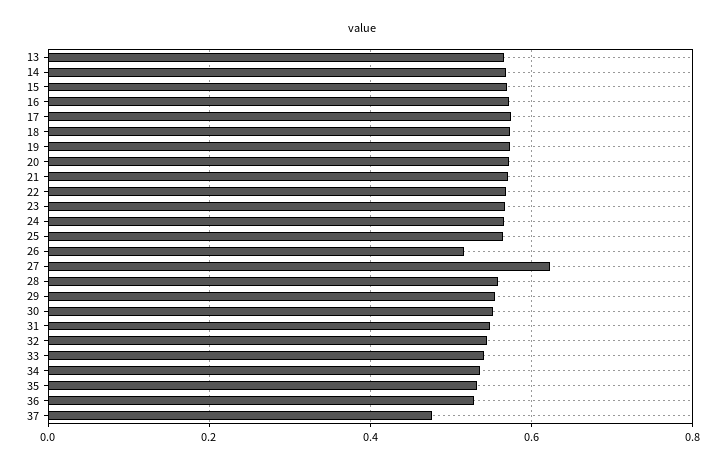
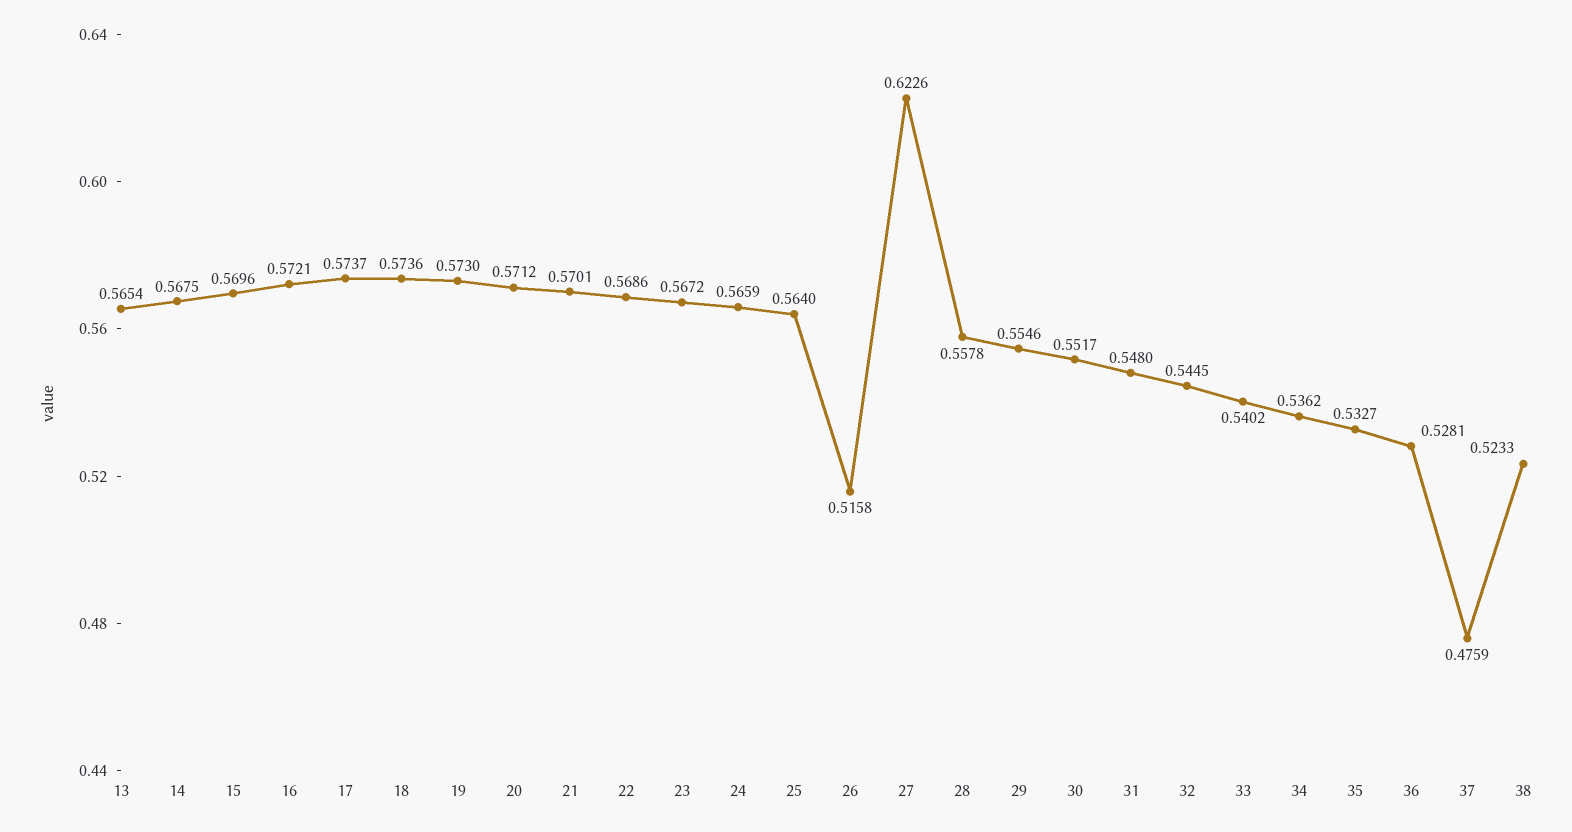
38: none -> 0.5233

